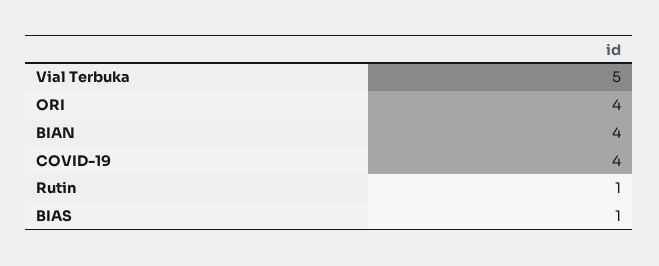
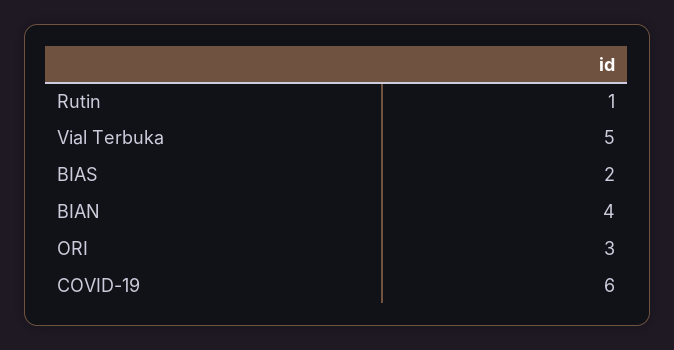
ORI: 4 -> 3
COVID-19: 4 -> 6
BIAS: 1 -> 2

